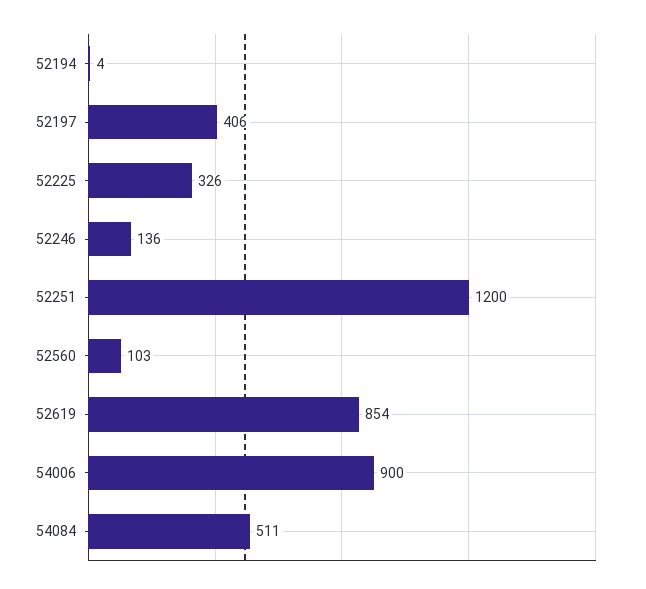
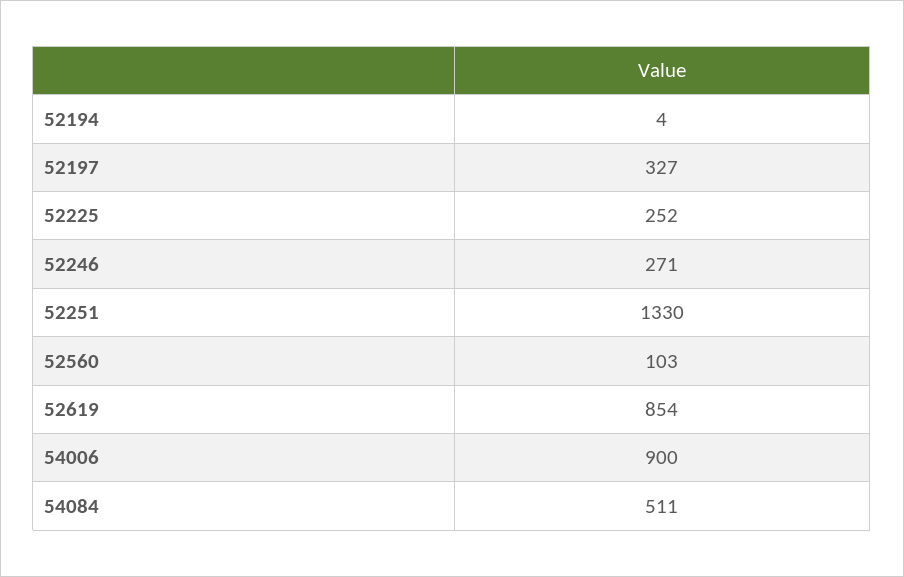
52197: 406 -> 327
52225: 326 -> 252
52246: 136 -> 271
52251: 1200 -> 1330

